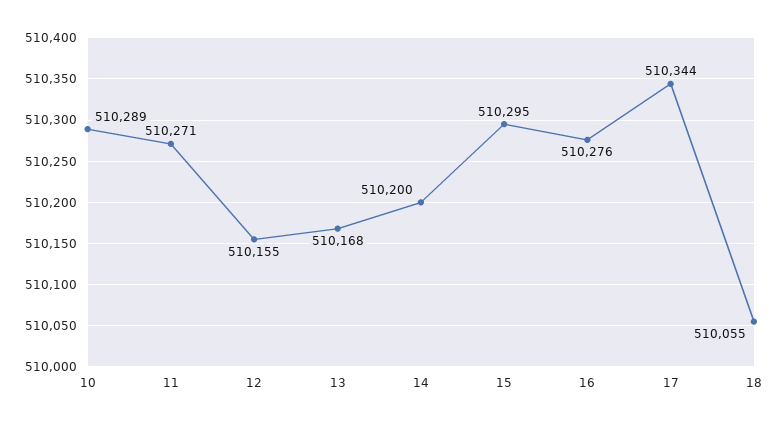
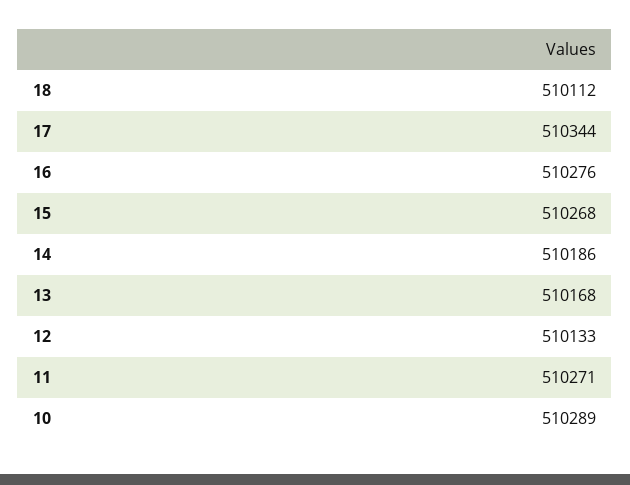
12: 510155 -> 510133
14: 510200 -> 510186
15: 510295 -> 510268
18: 510055 -> 510112

